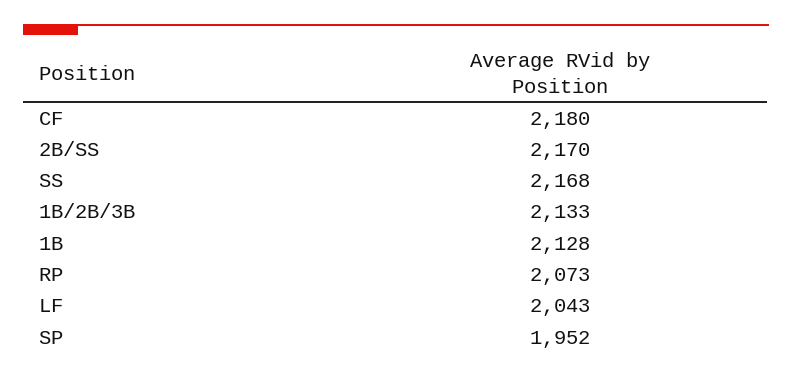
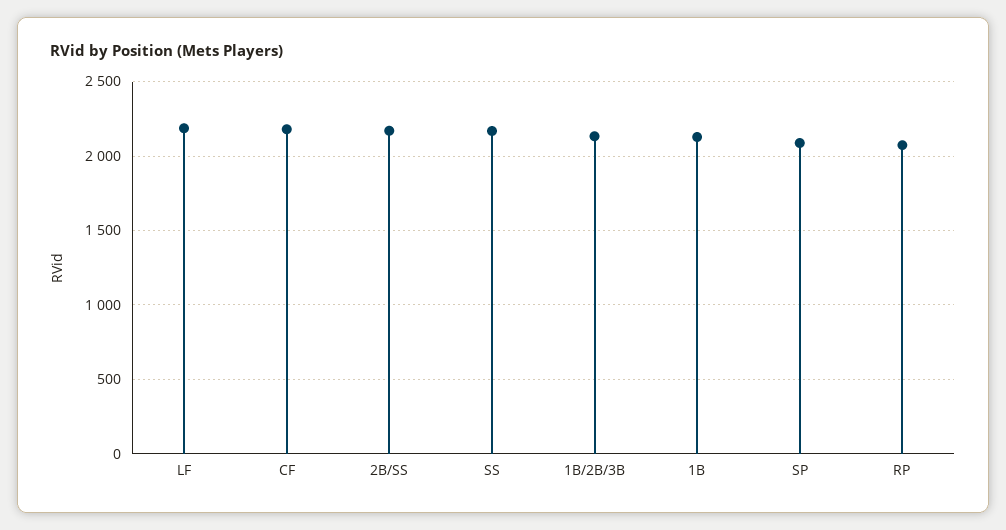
LF: 2043 -> 2200
SP: 1952 -> 2100

